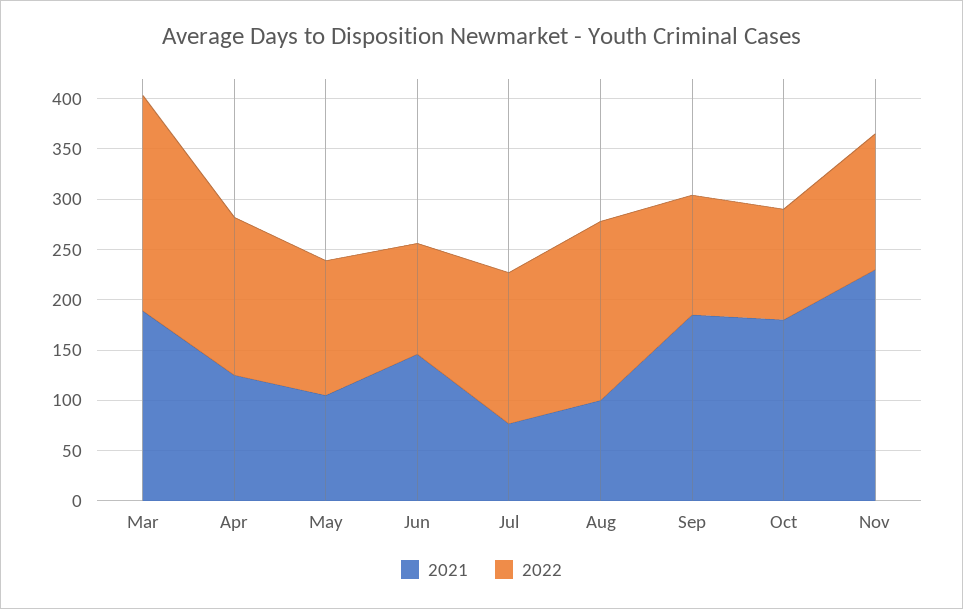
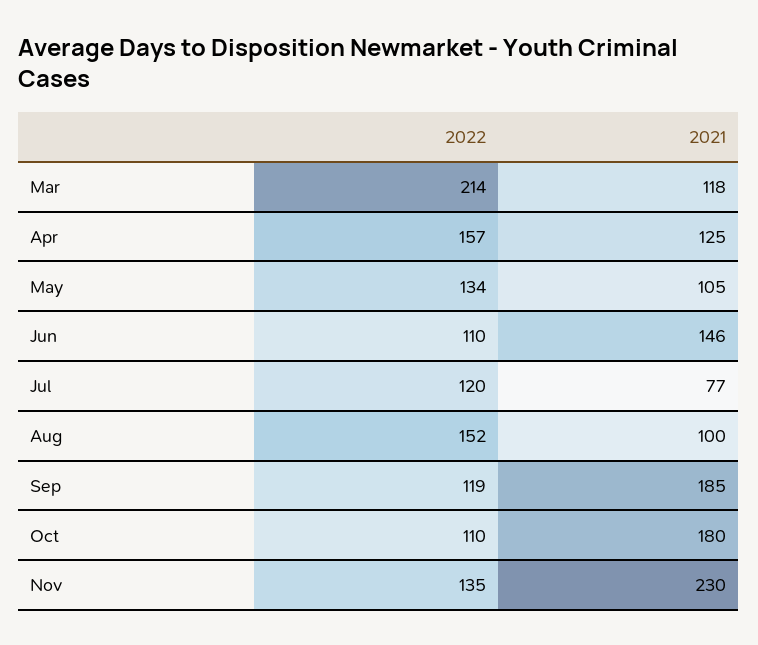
2021, Mar: 190 -> 118
2022, Jul: 150 -> 120
2022, Aug: 180 -> 152

